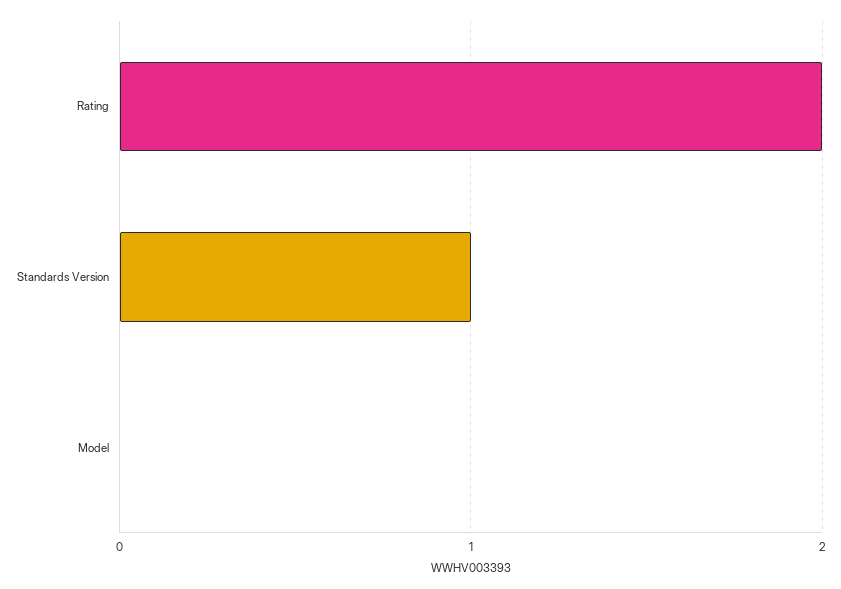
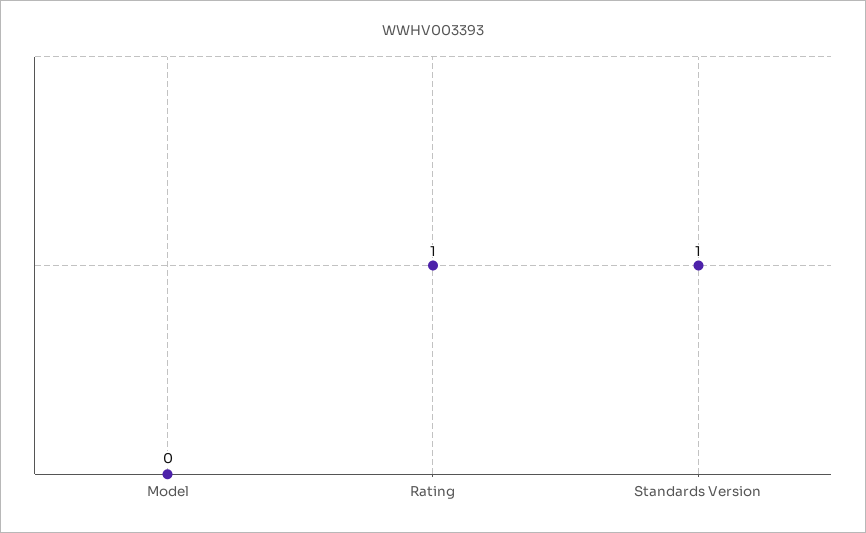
Rating: 2 -> 1

